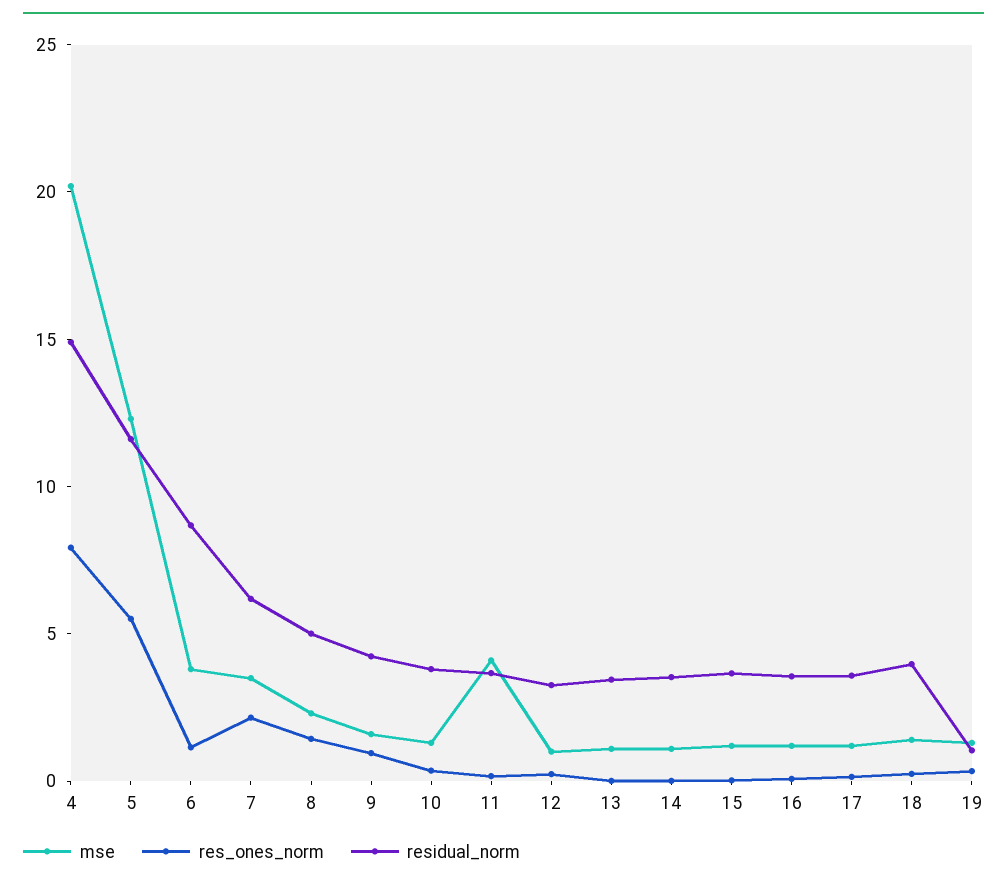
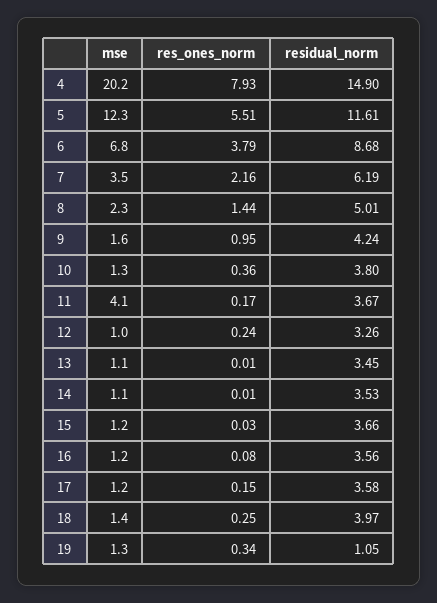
mse, 6: 4 -> 6.8
res_ones_norm, 6: 1 -> 3.79

